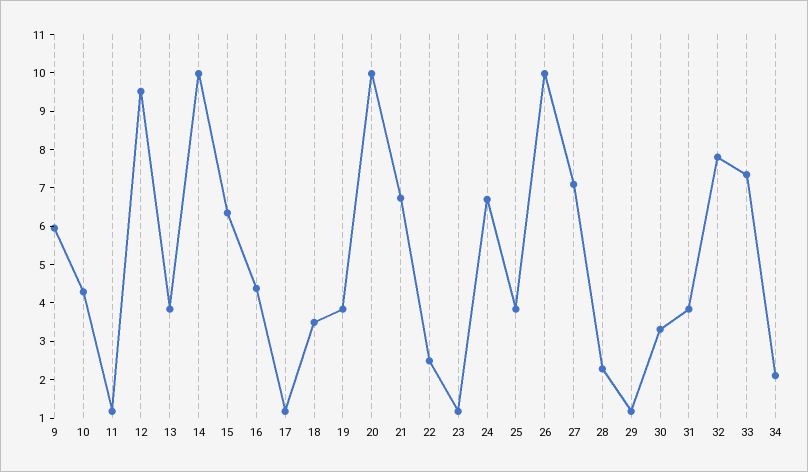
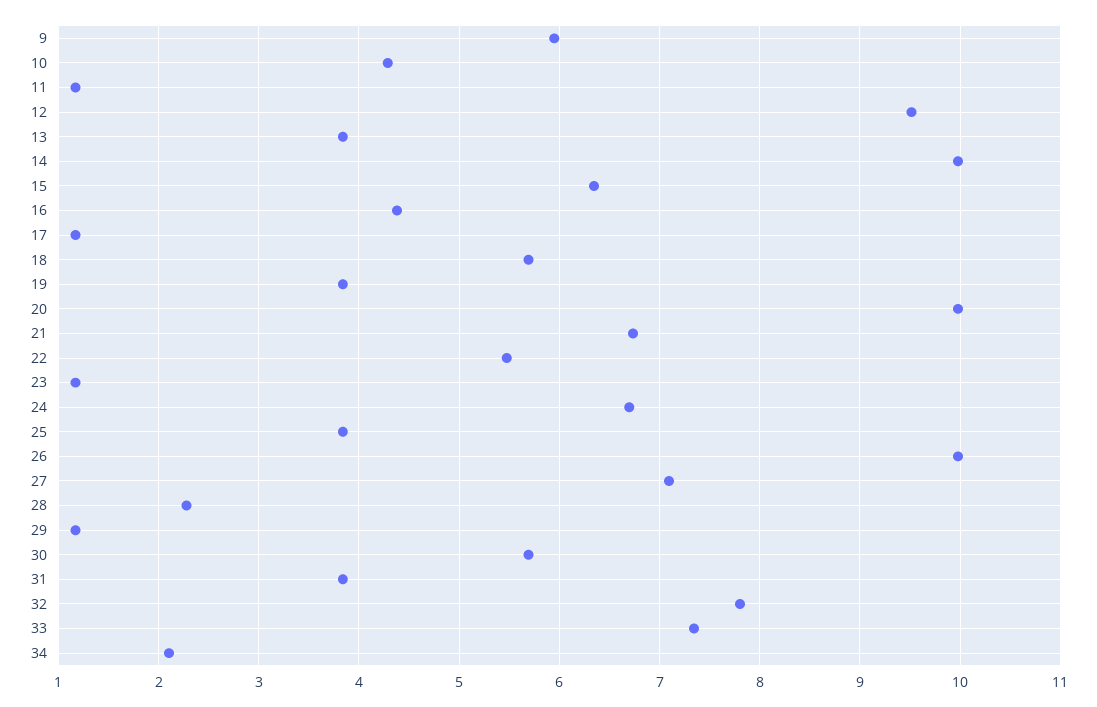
18: 3.5 -> 5.7
22: 2.5 -> 5.5
30: 3.25 -> 5.7

